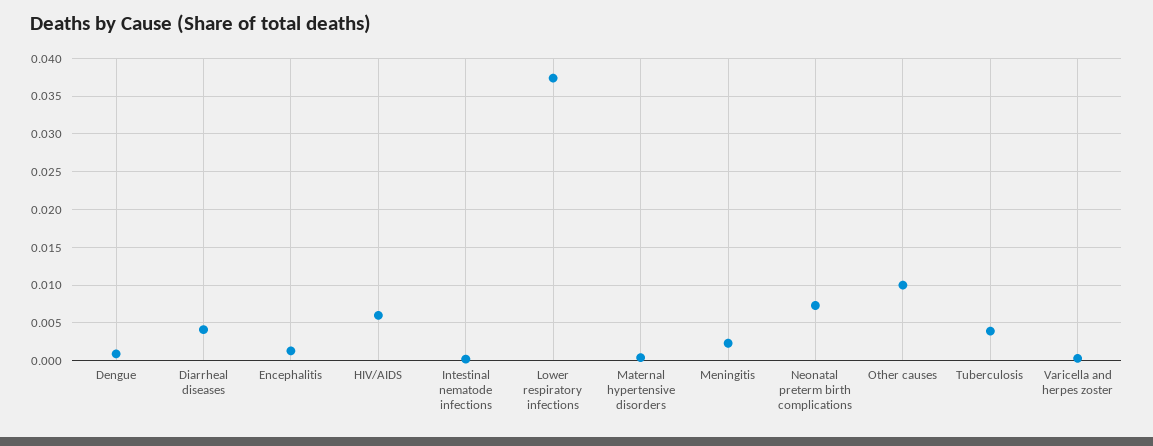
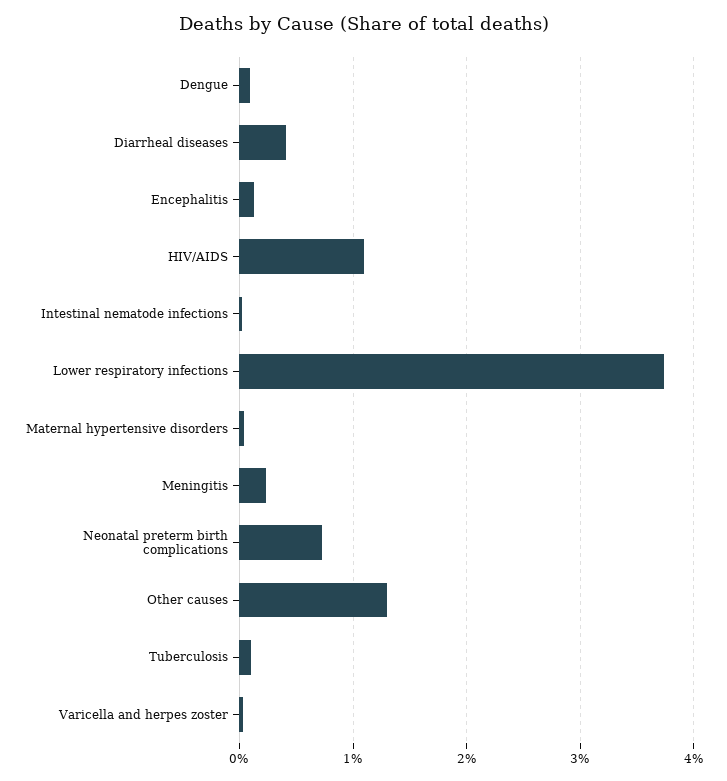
HIV/AIDS: 0.006 -> 0.011
Other causes: 0.01 -> 0.013
Tuberculosis: 0.004 -> 0.001

